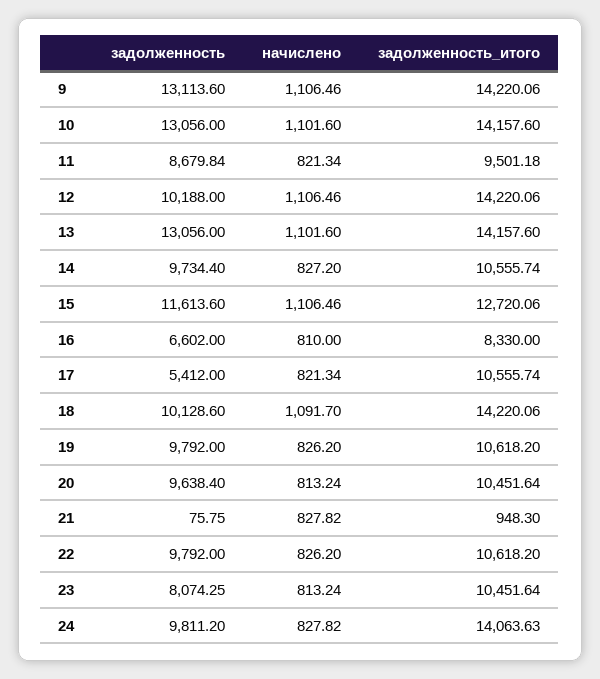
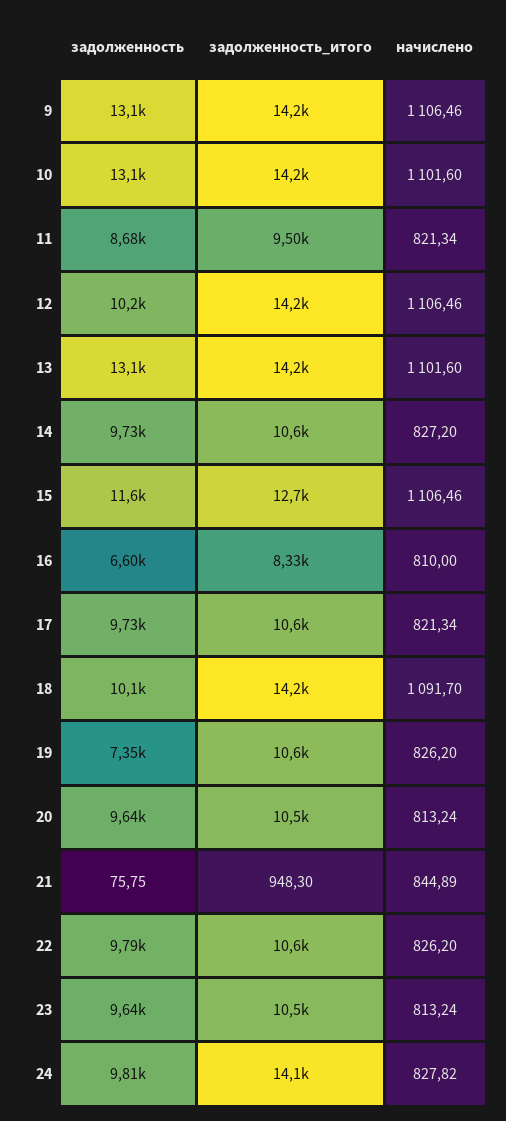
задолженность, 17: 5412 -> 9730
задолженность, 19: 9792 -> 7350
начислено, 21: 827.82 -> 844.89
задолженность, 23: 8074.25 -> 9640

